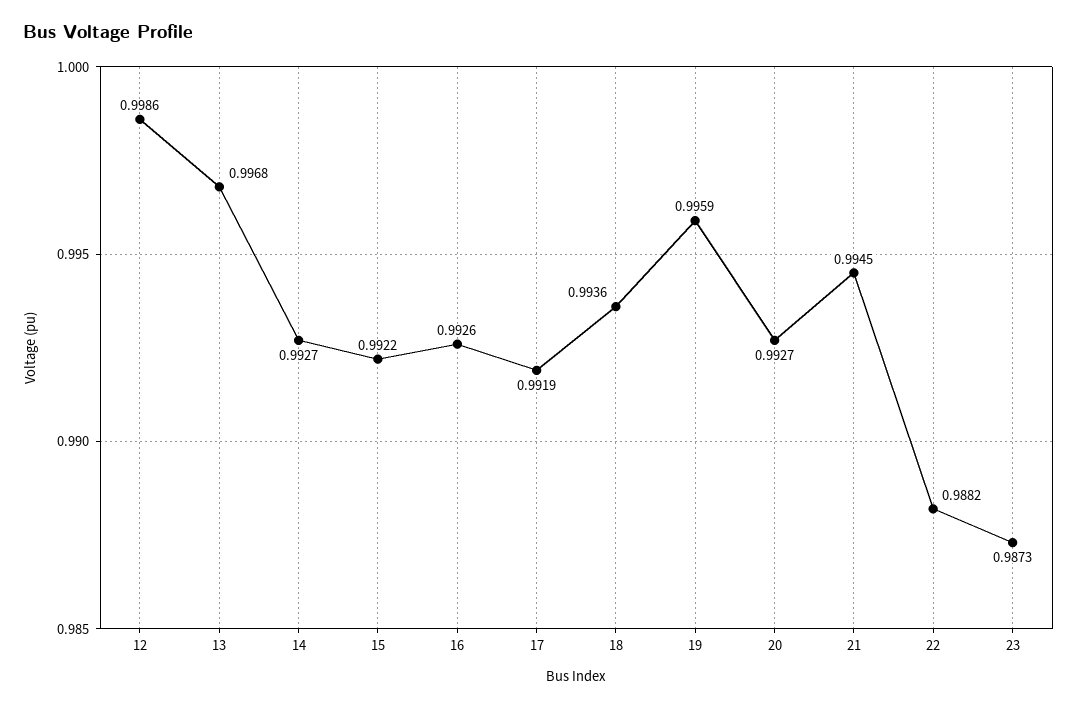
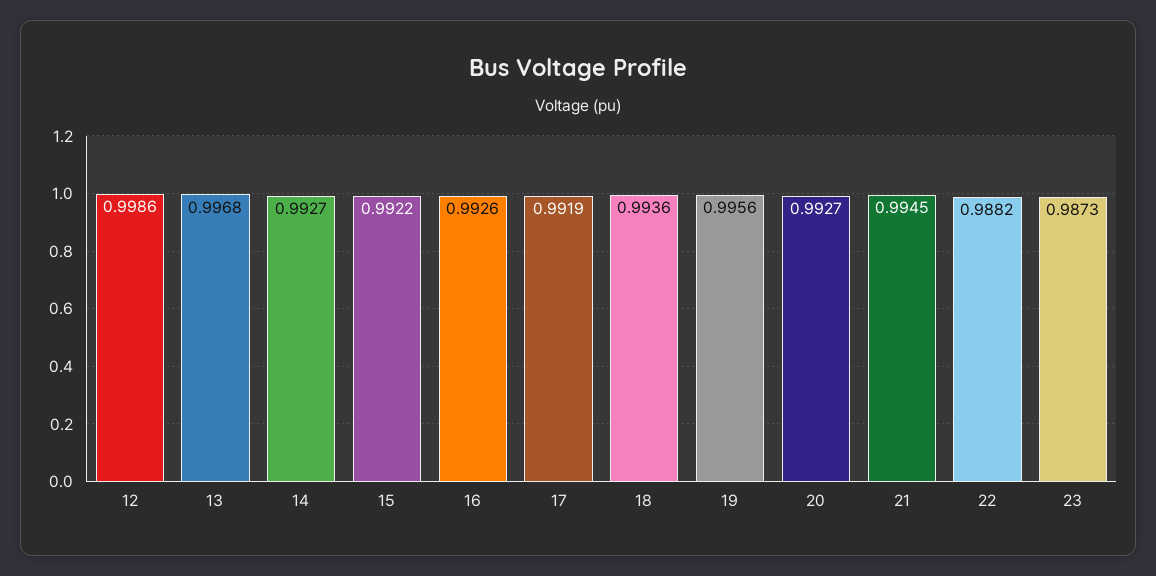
19: 0.9959 -> 0.9956

